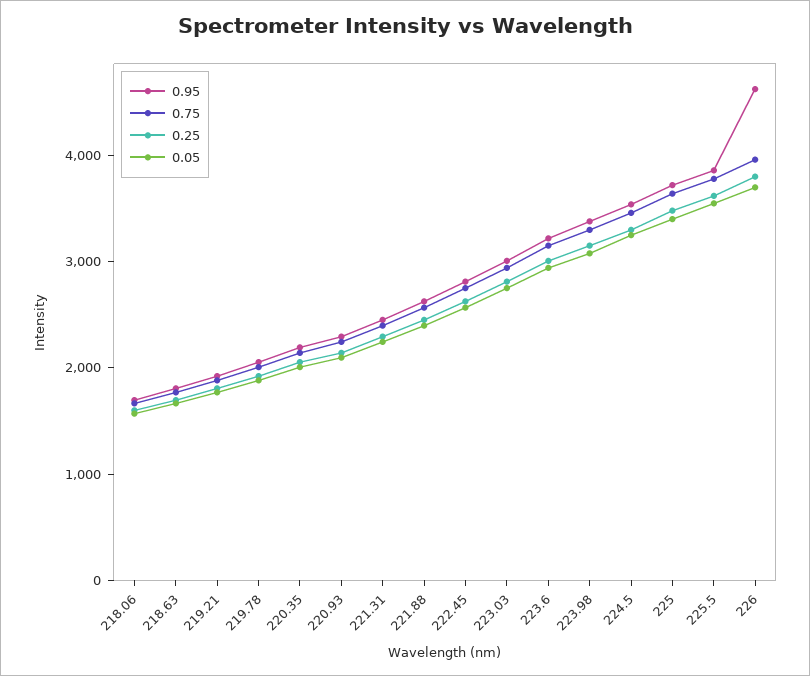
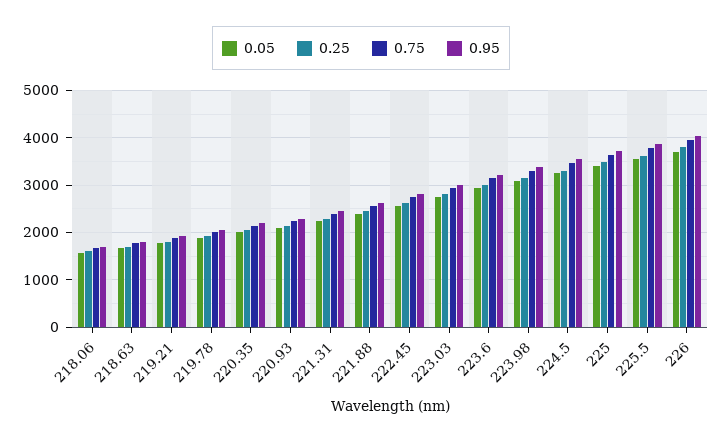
0.95, 226: 4600 -> 4000

